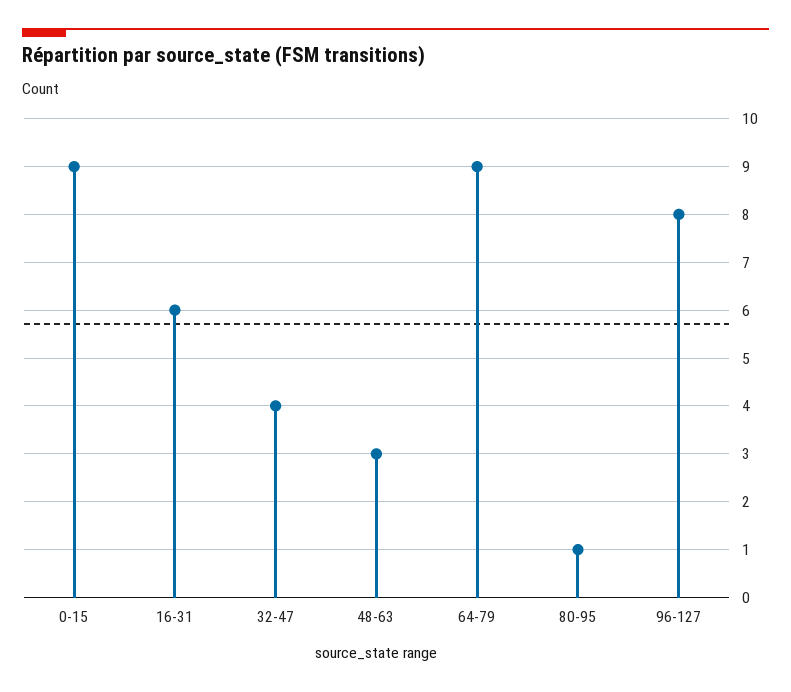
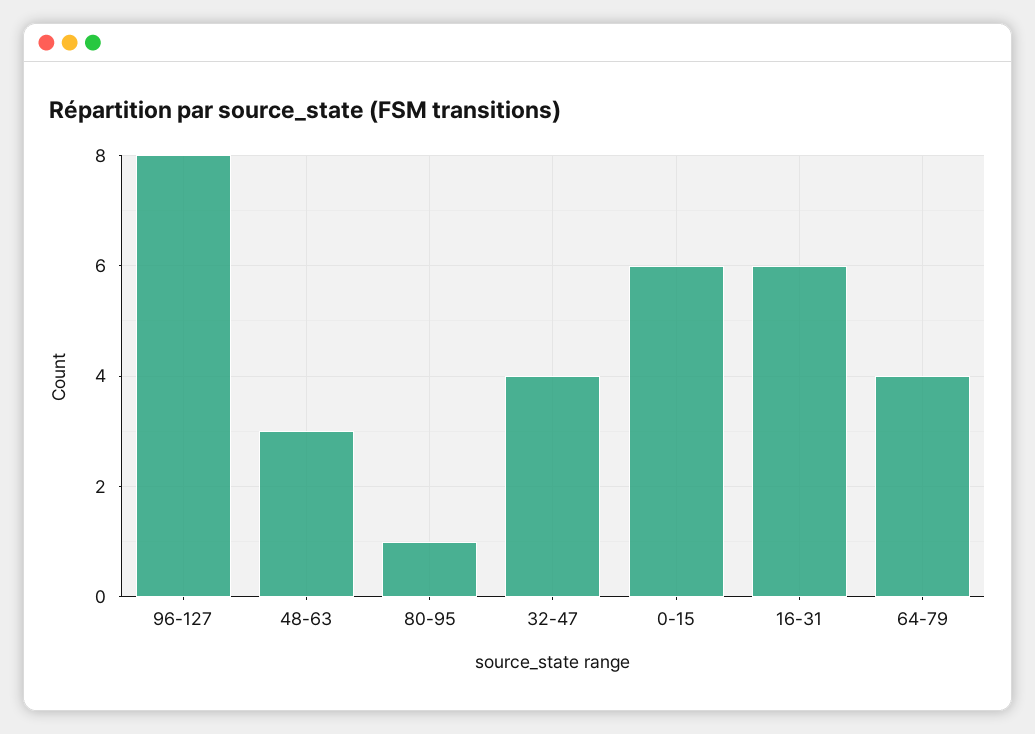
0-15: 9 -> 6
64-79: 9 -> 4

